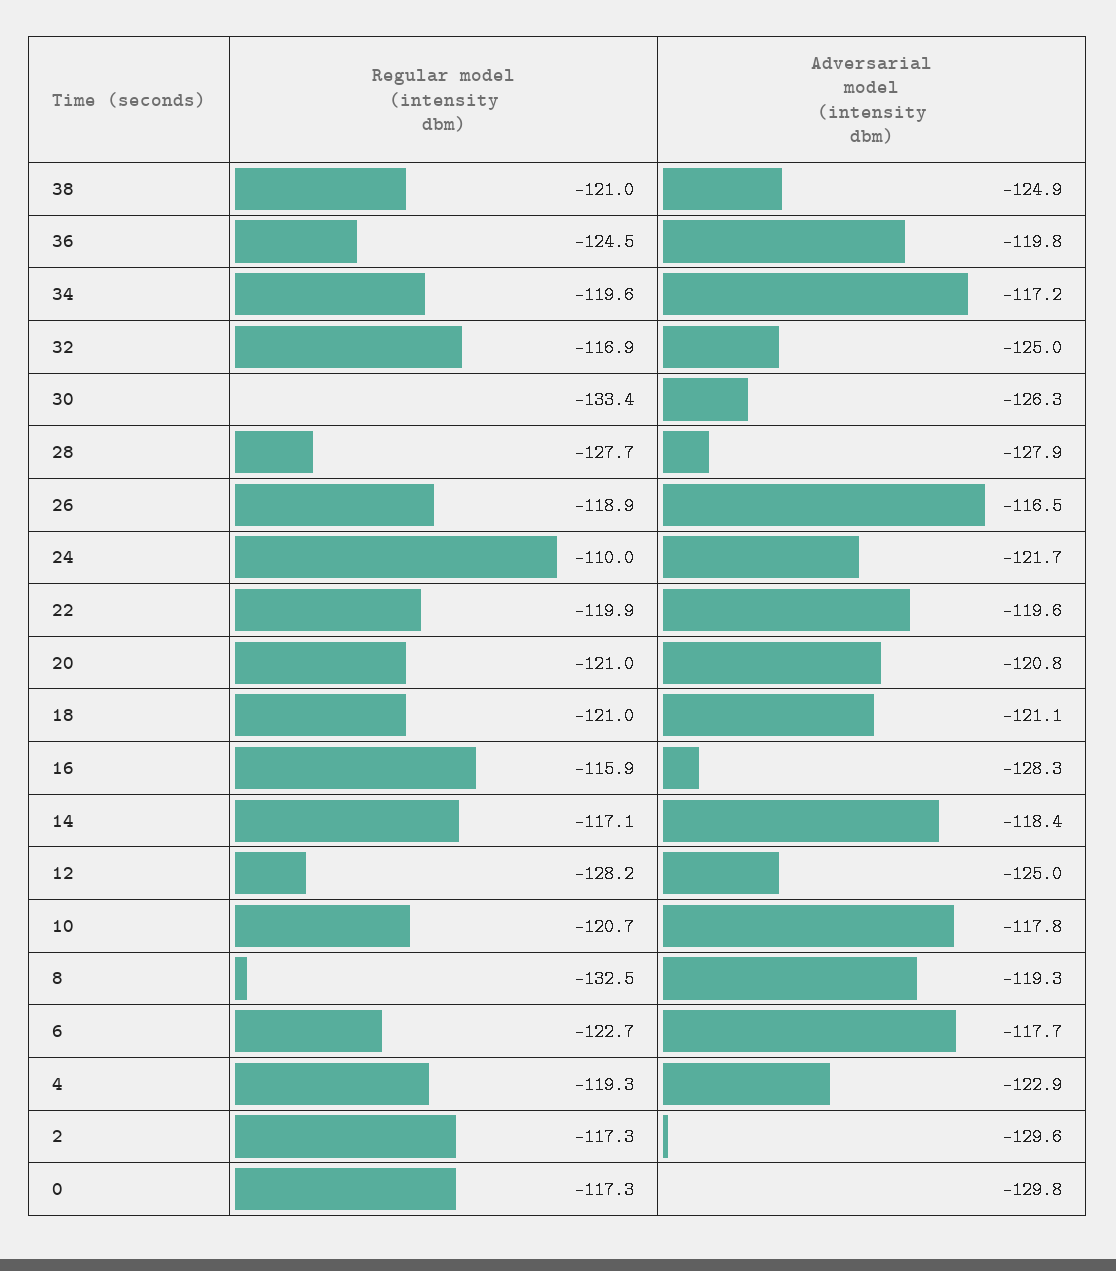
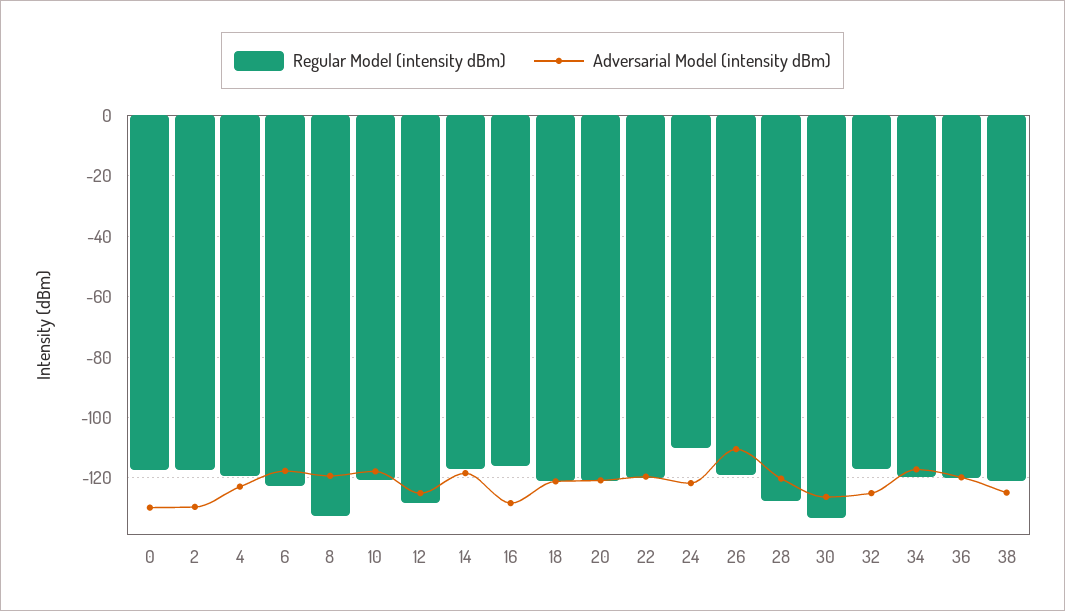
Regular model (intensity dbm), 36: -124.5 -> -120
Adversarial model (intensity dbm), 28: -127.9 -> -120
Adversarial model (intensity dbm), 26: -116.5 -> -110

